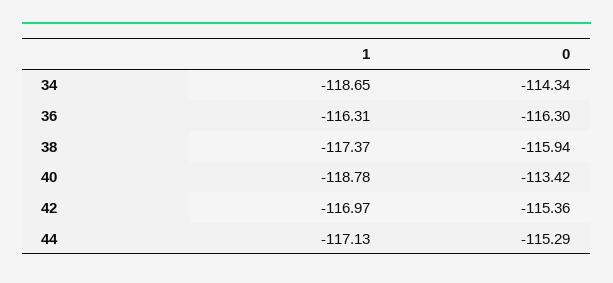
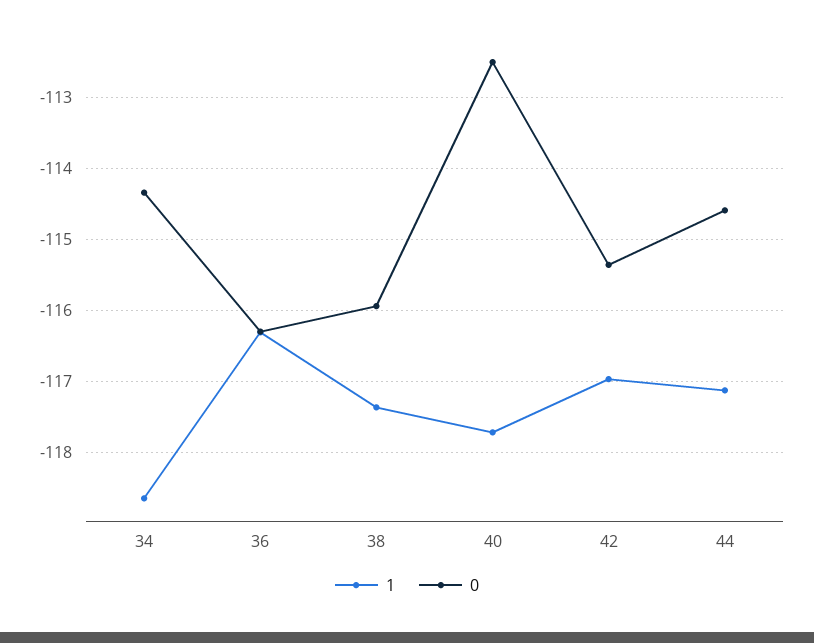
1, 40: -118.78 -> -117.7
0, 40: -113.42 -> -112.5
0, 44: -115.29 -> -114.6

